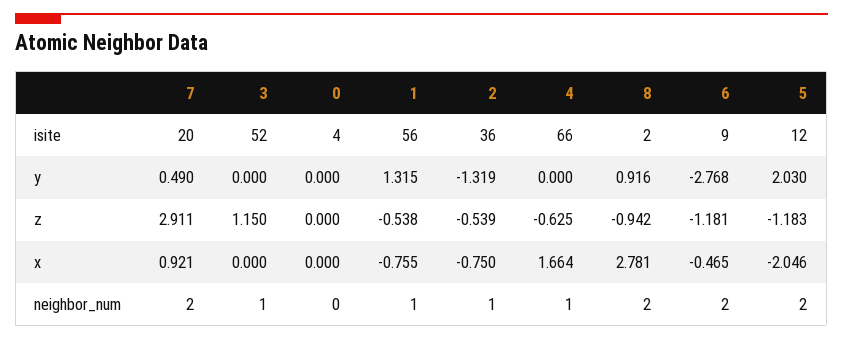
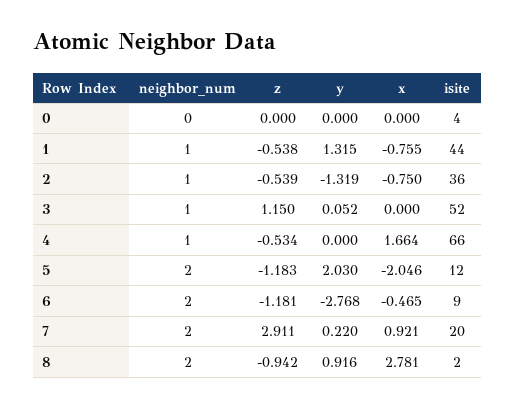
1, isite: 56 -> 44
7, y: 0.49 -> 0.22
3, y: 0 -> 0.052
4, z: -0.625 -> -0.534

